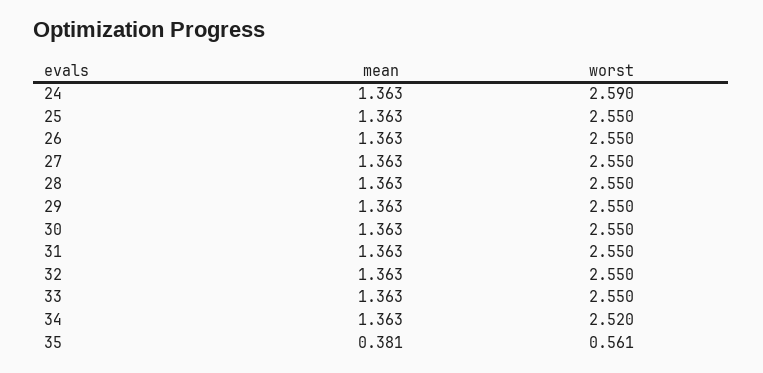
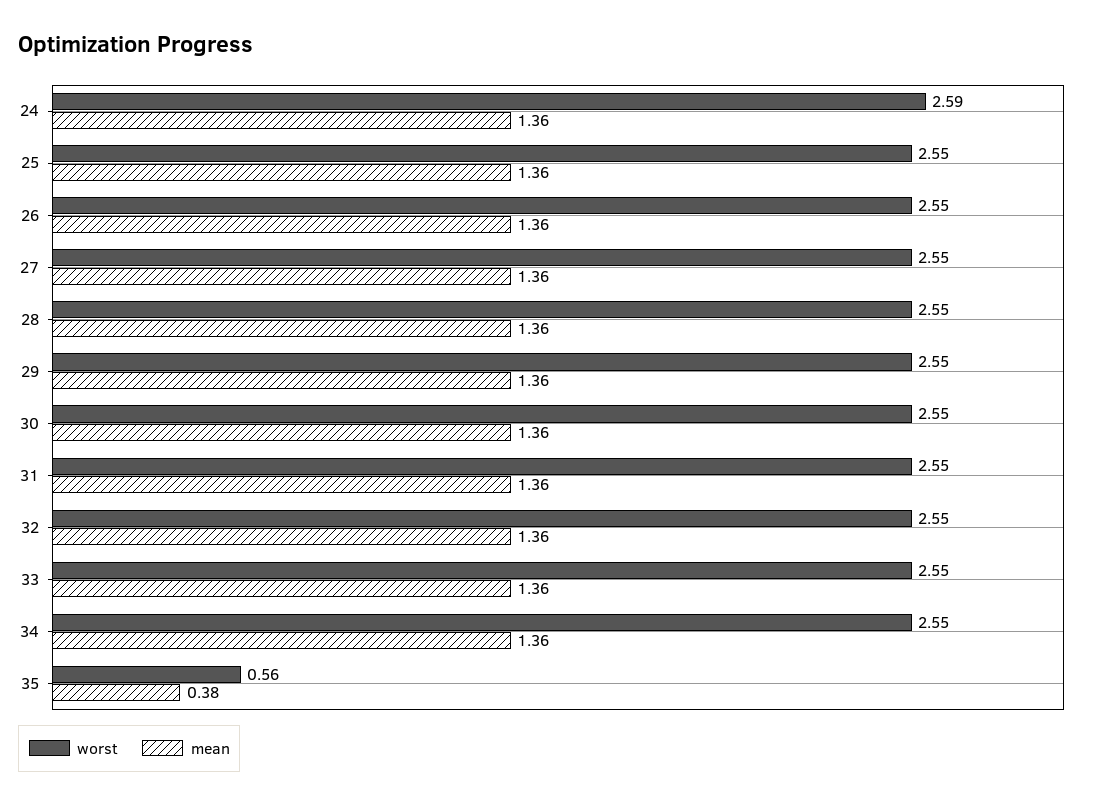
worst, 34: 2.52 -> 2.55

